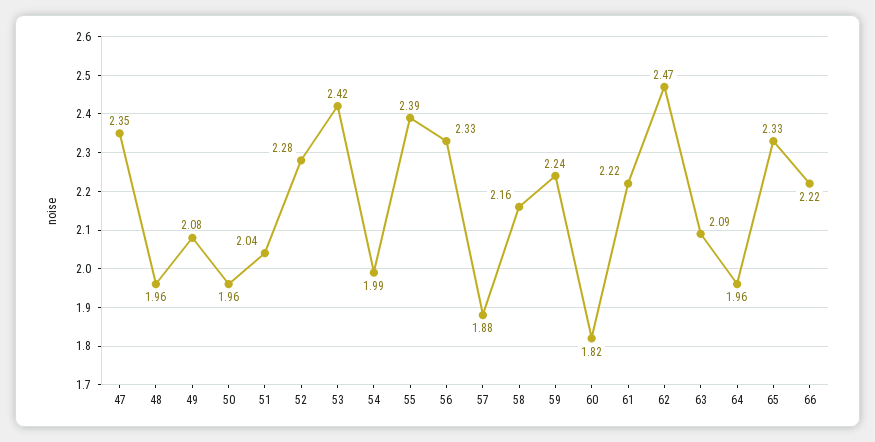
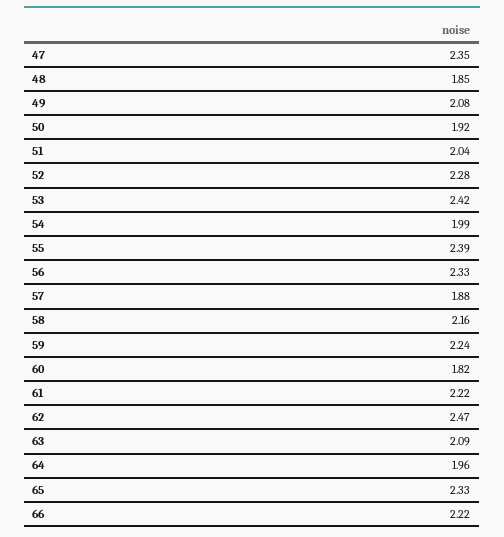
48: 1.96 -> 1.85
50: 1.96 -> 1.92

